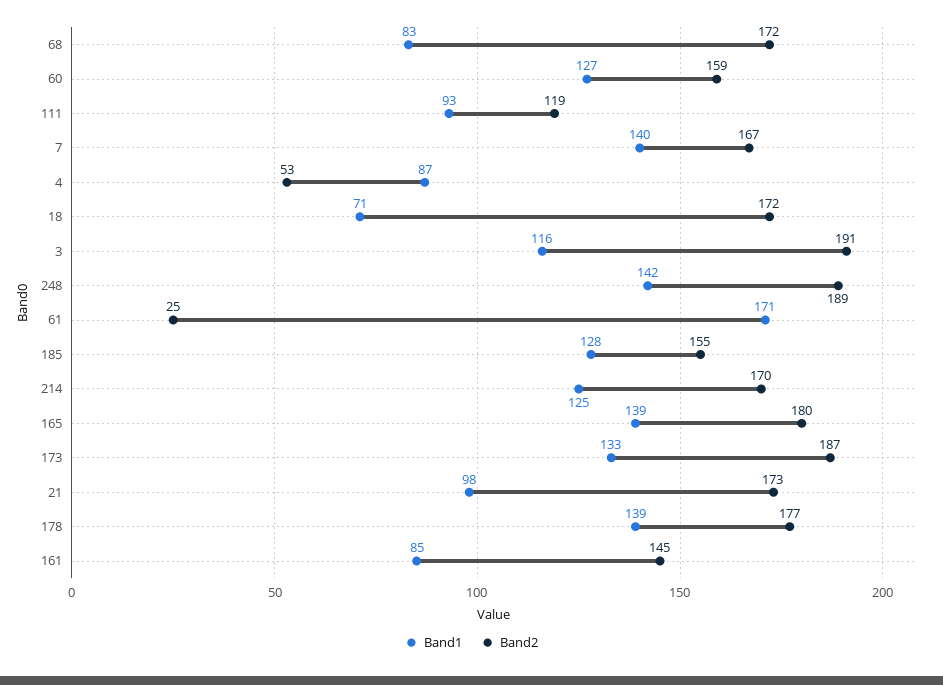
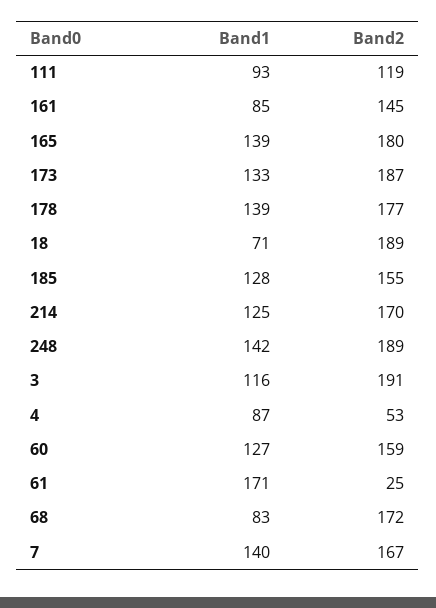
Band2, 18: 172 -> 189
Band1, 21: 98 -> none
Band2, 21: 173 -> none

